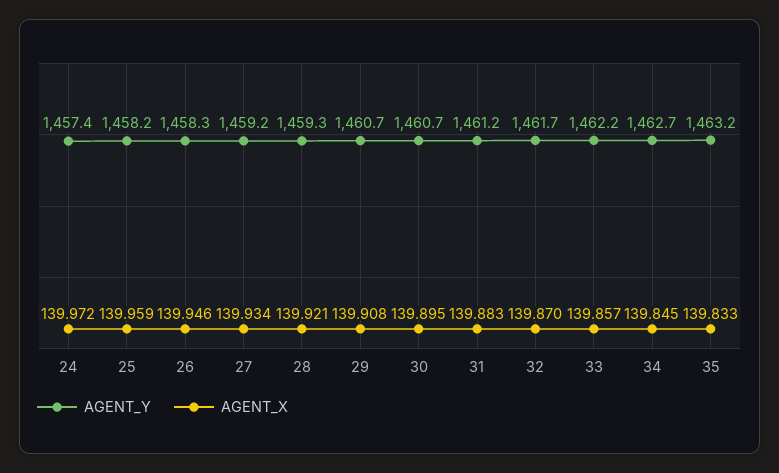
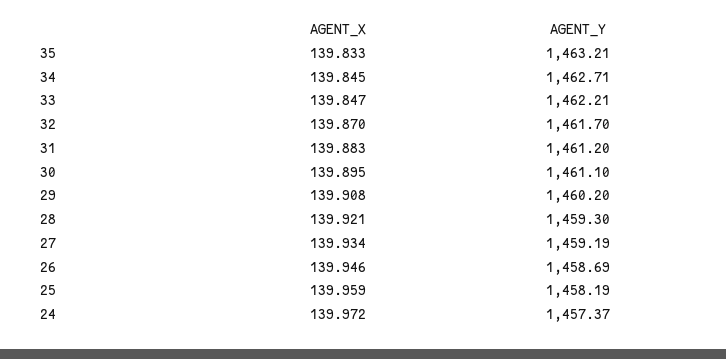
AGENT_Y, 26: 1458.3 -> 1458.69
AGENT_Y, 29: 1460.7 -> 1460.2
AGENT_Y, 30: 1460.7 -> 1461.1
AGENT_X, 33: 139.857 -> 139.847

